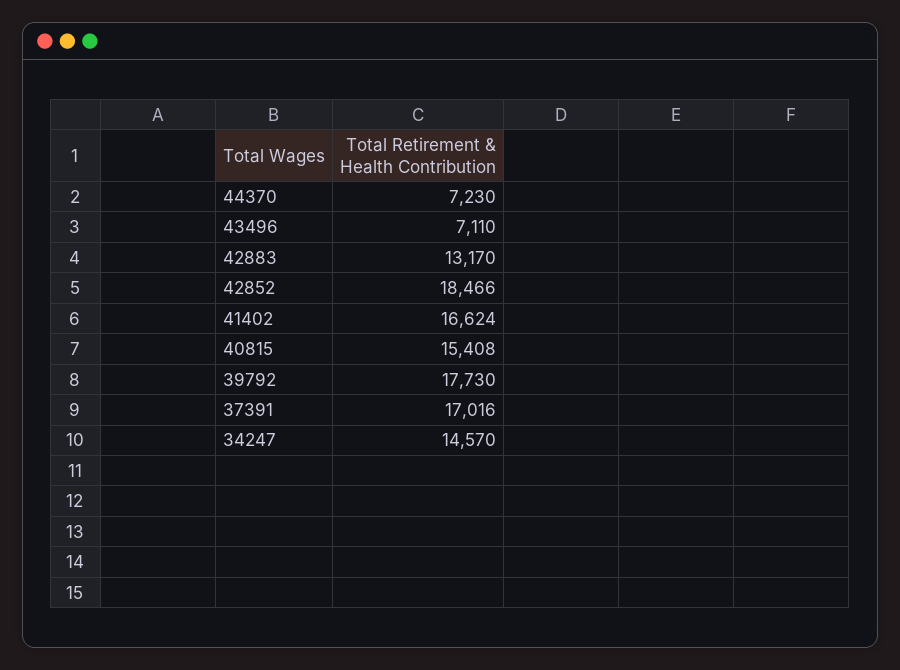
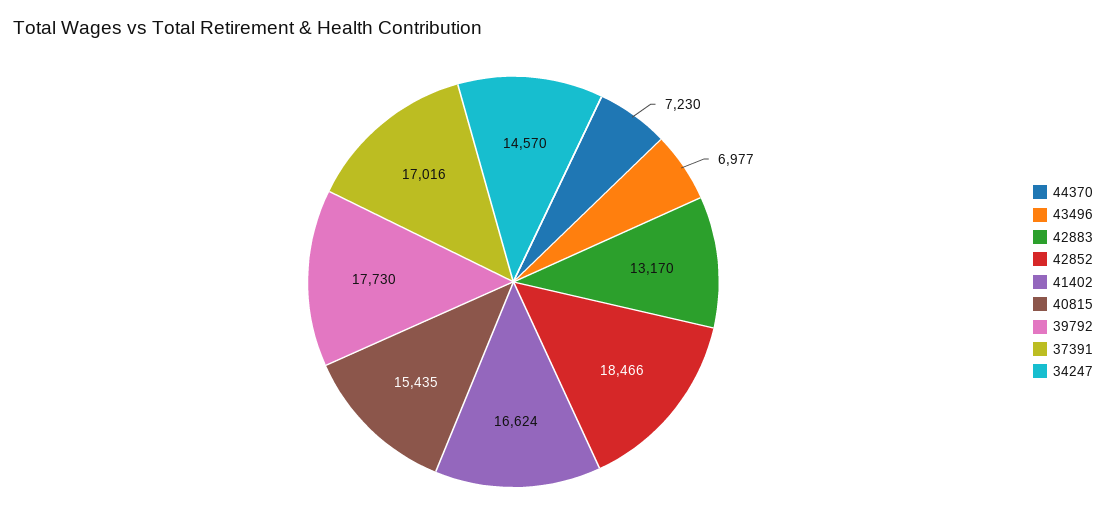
43496: 7110 -> 6977
40815: 15408 -> 15435

